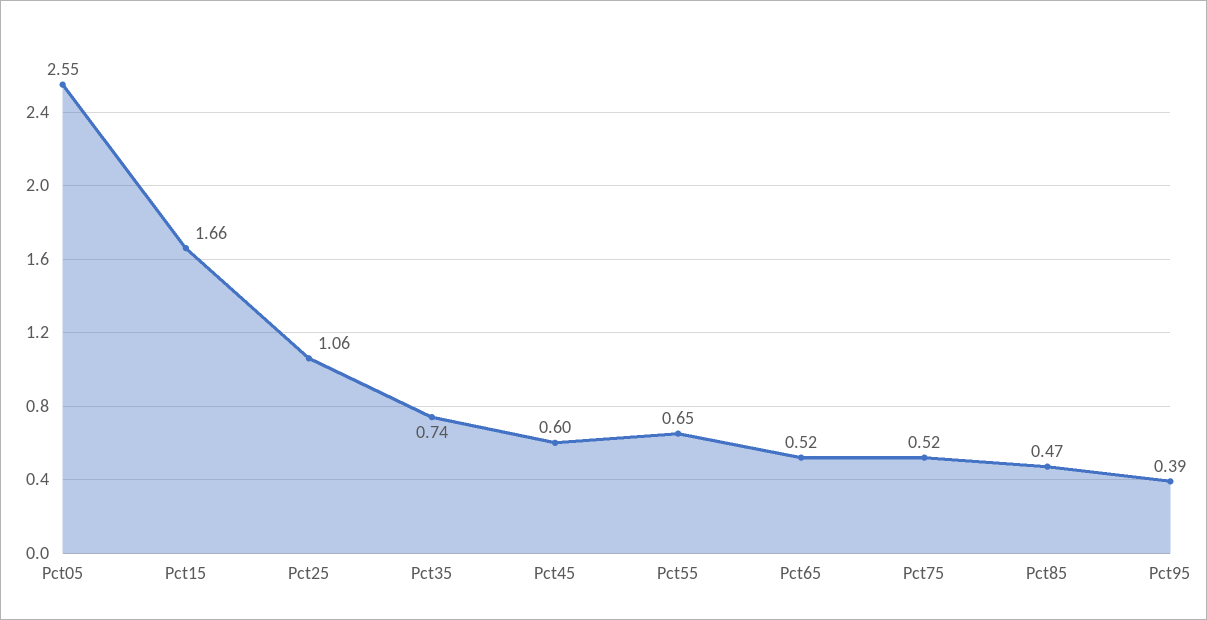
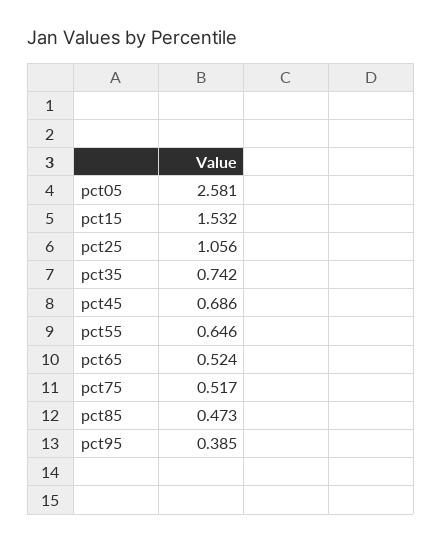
Pct05: 2.55 -> 2.581
Pct15: 1.66 -> 1.532
Pct45: 0.6 -> 0.686

